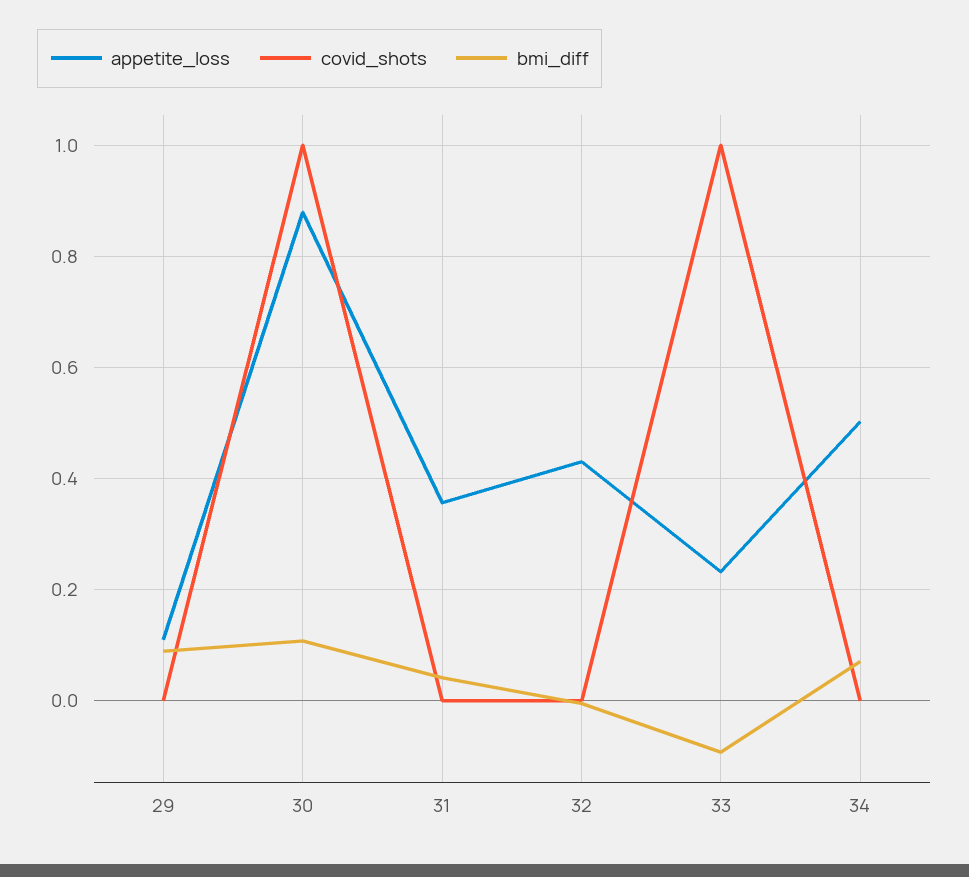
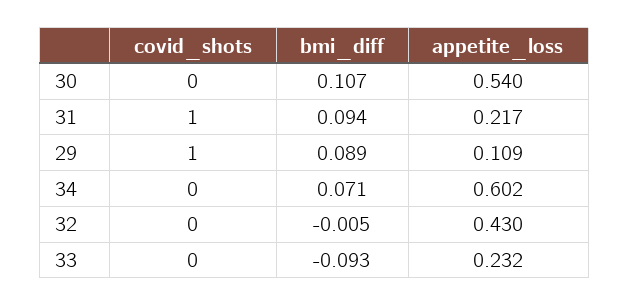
covid_shots, 29: 0 -> 1
appetite_loss, 30: 0.88 -> 0.54
covid_shots, 30: 1 -> 0
appetite_loss, 31: 0.36 -> 0.217
covid_shots, 31: 0 -> 1
bmi_diff, 31: 0.04 -> 0.094
covid_shots, 33: 1 -> 0
appetite_loss, 34: 0.5 -> 0.602

